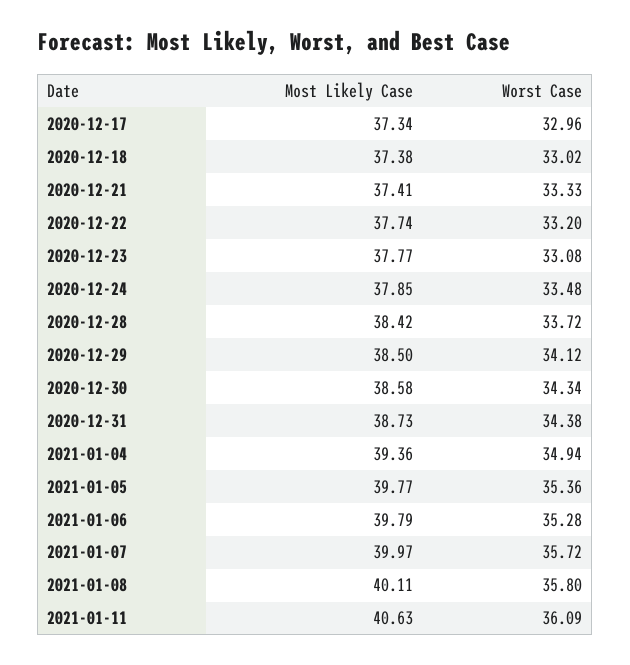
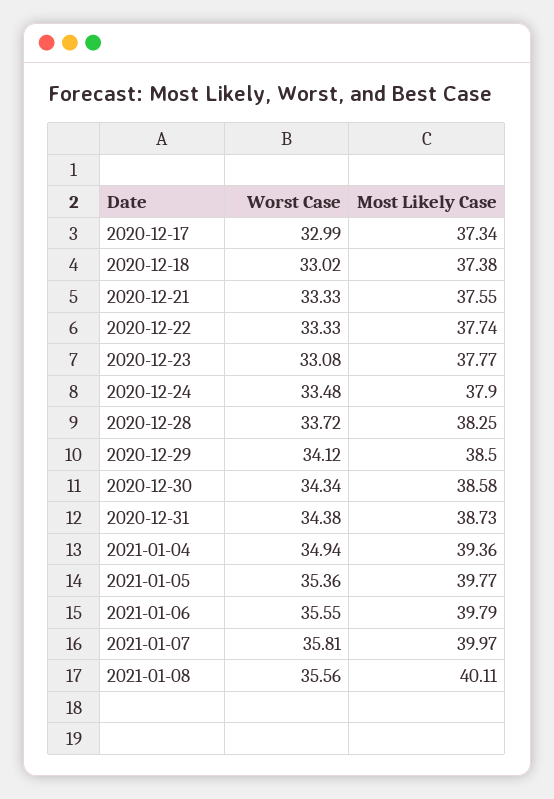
Worst Case, 2020-12-17: 32.96 -> 32.99
Most Likely Case, 2020-12-21: 37.41 -> 37.55
Worst Case, 2020-12-22: 33.2 -> 33.33
Most Likely Case, 2020-12-24: 37.85 -> 37.9
Most Likely Case, 2020-12-28: 38.42 -> 38.25
Worst Case, 2021-01-06: 35.28 -> 35.55
Worst Case, 2021-01-07: 35.72 -> 35.81
Worst Case, 2021-01-08: 35.8 -> 35.56
Most Likely Case, 2021-01-11: 40.63 -> none
Worst Case, 2021-01-11: 36.09 -> none

